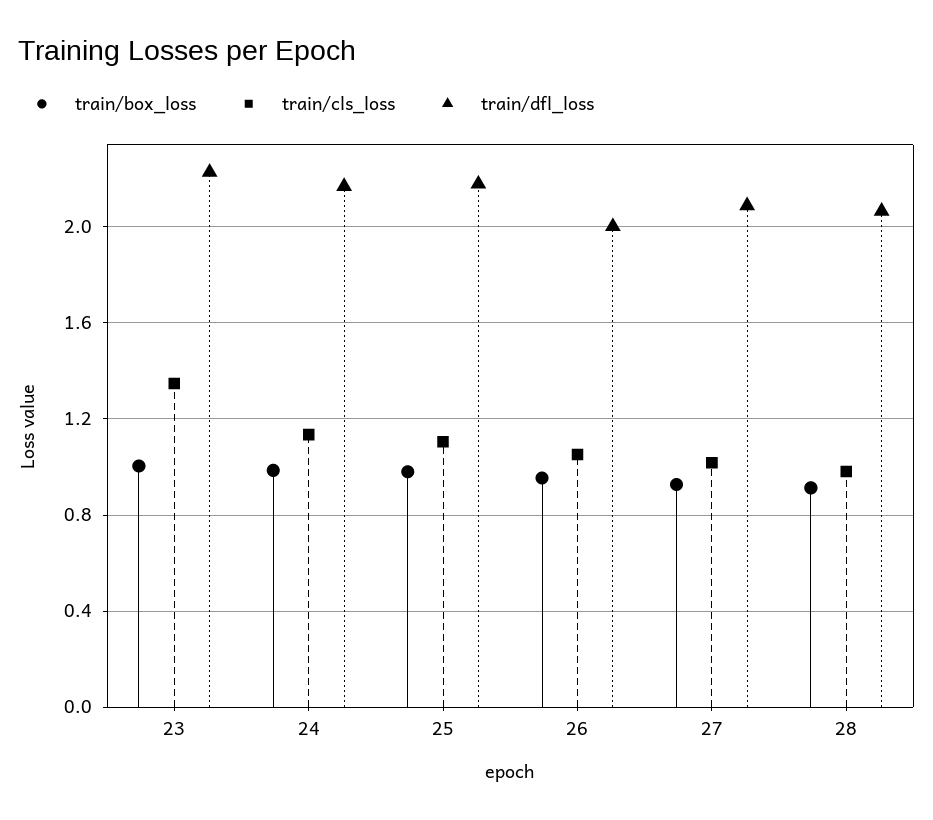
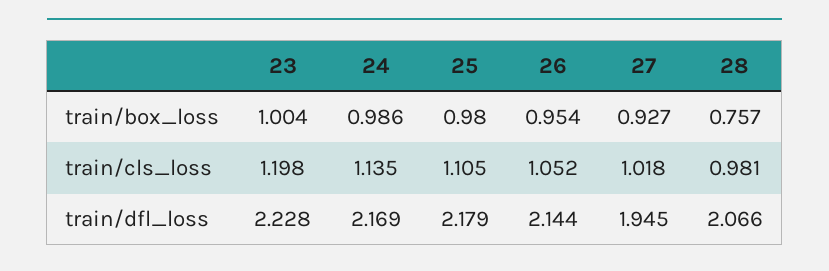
train/cls_loss, 23: 1.35 -> 1.198
train/dfl_loss, 26: 2 -> 2.144
train/dfl_loss, 27: 2.1 -> 1.945
train/box_loss, 28: 0.9 -> 0.757

